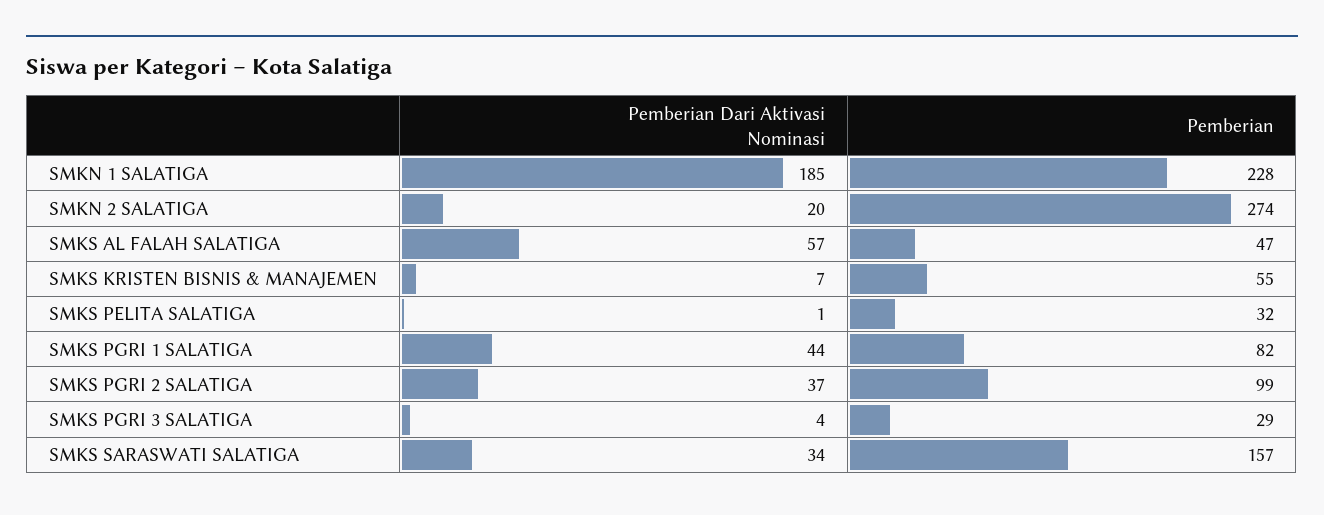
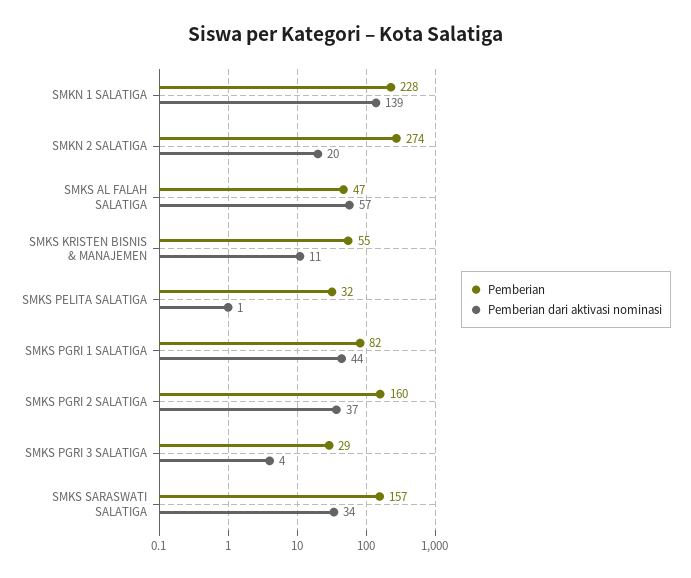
Pemberian Dari Aktivasi Nominasi, SMKN 1 SALATIGA: 185 -> 139
Pemberian Dari Aktivasi Nominasi, SMKS KRISTEN BISNIS & MANAJEMEN: 7 -> 11
Pemberian, SMKS PGRI 2 SALATIGA: 99 -> 160

